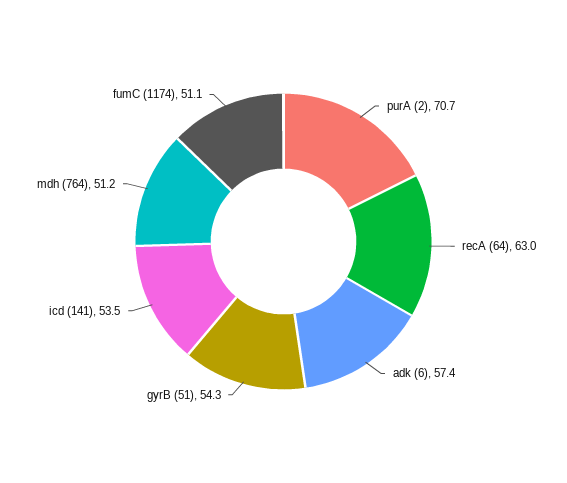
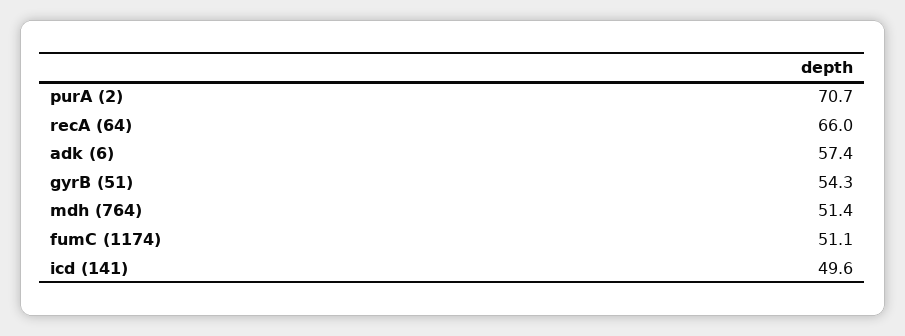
recA (64): 63 -> 66
icd (141): 53.5 -> 49.6
mdh (764): 51.2 -> 51.4

